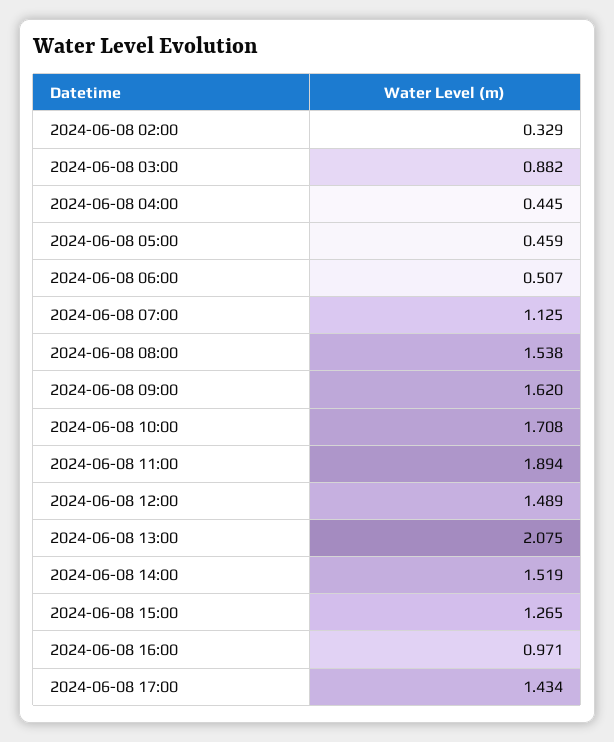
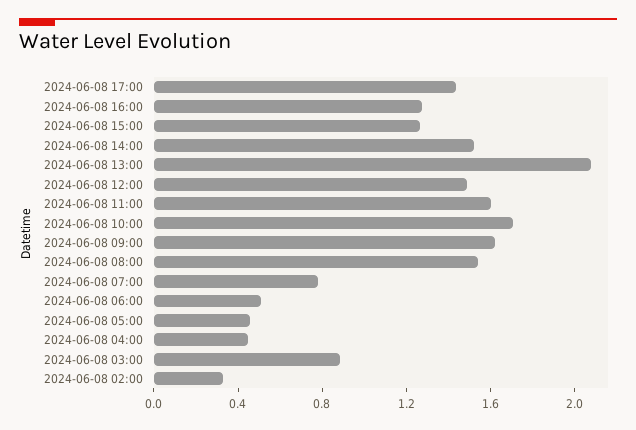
2024-06-08 07:00: 1.125 -> 0.8
2024-06-08 11:00: 1.894 -> 1.6
2024-06-08 16:00: 0.971 -> 1.3

